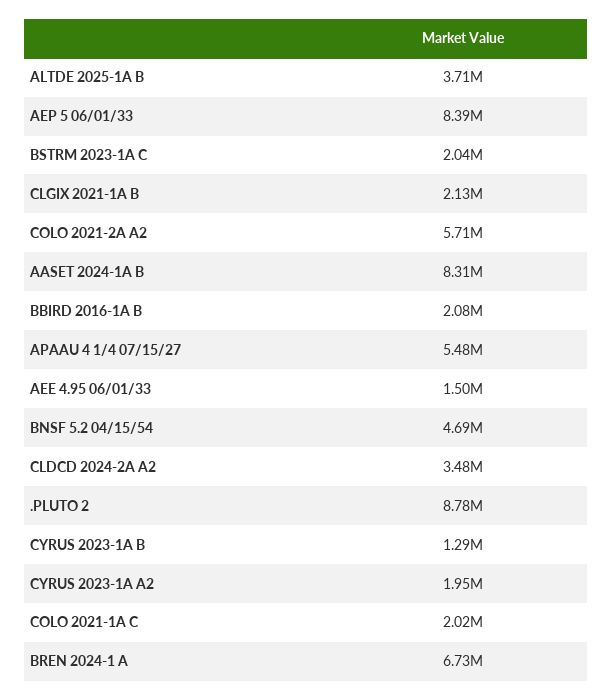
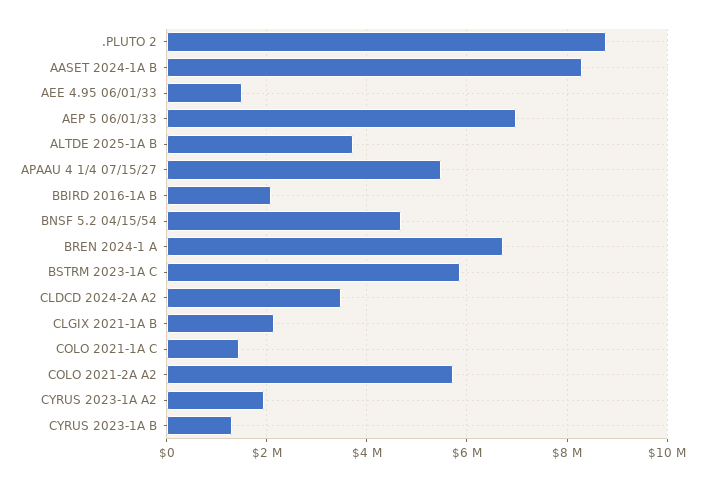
AEP 5 06/01/33: 8390000 -> 7000000
BSTRM 2023-1A C: 2040000 -> 5800000
COLO 2021-1A C: 2020000 -> 1400000

